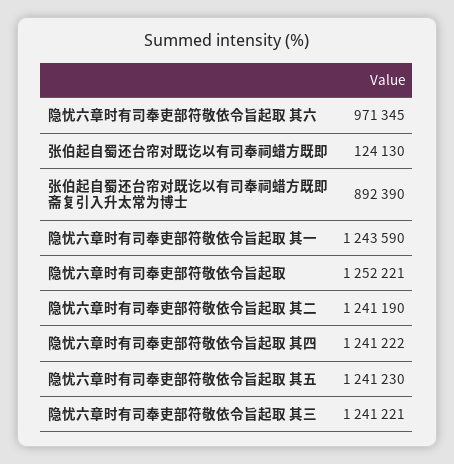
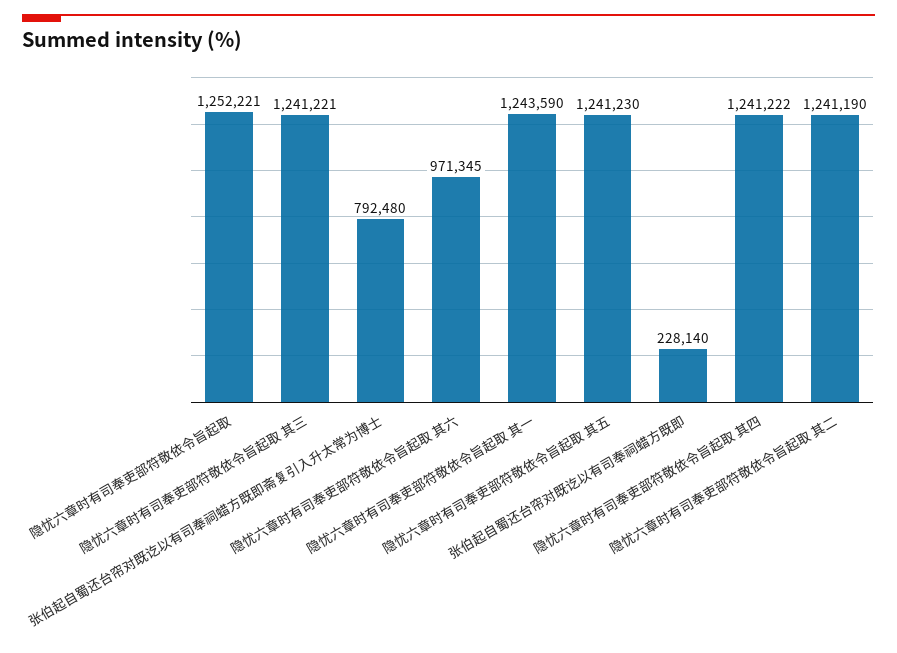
张伯起自蜀还台帘对既讫以有司奉祠蜡方既即: 124130 -> 228140
张伯起自蜀还台帘对既讫以有司奉祠蜡方既即斋复引入升太常为博士: 892390 -> 792480

